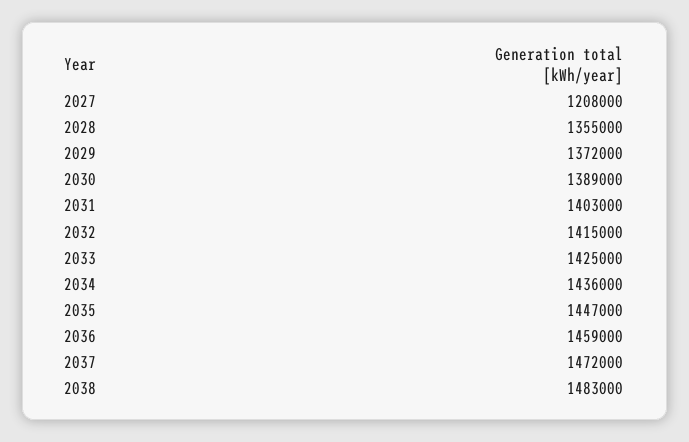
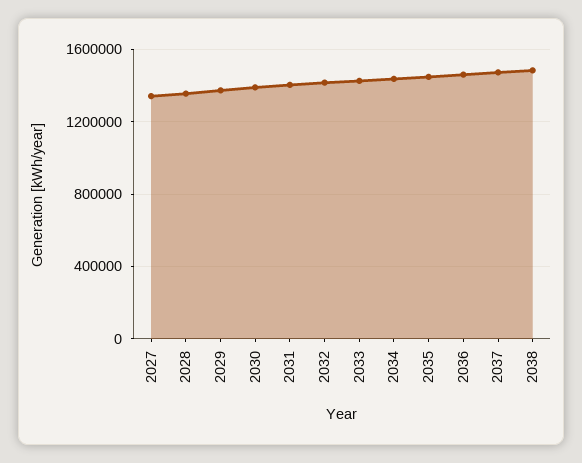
2027: 1208000 -> 1350000

